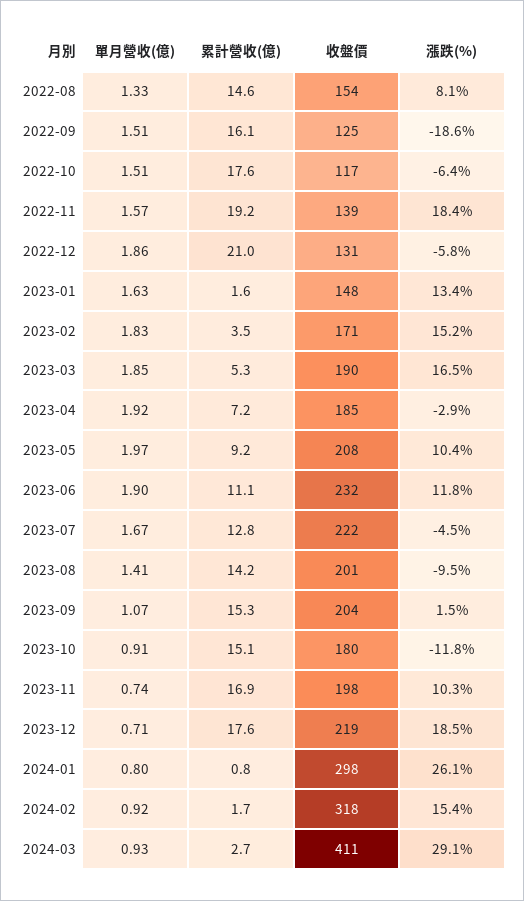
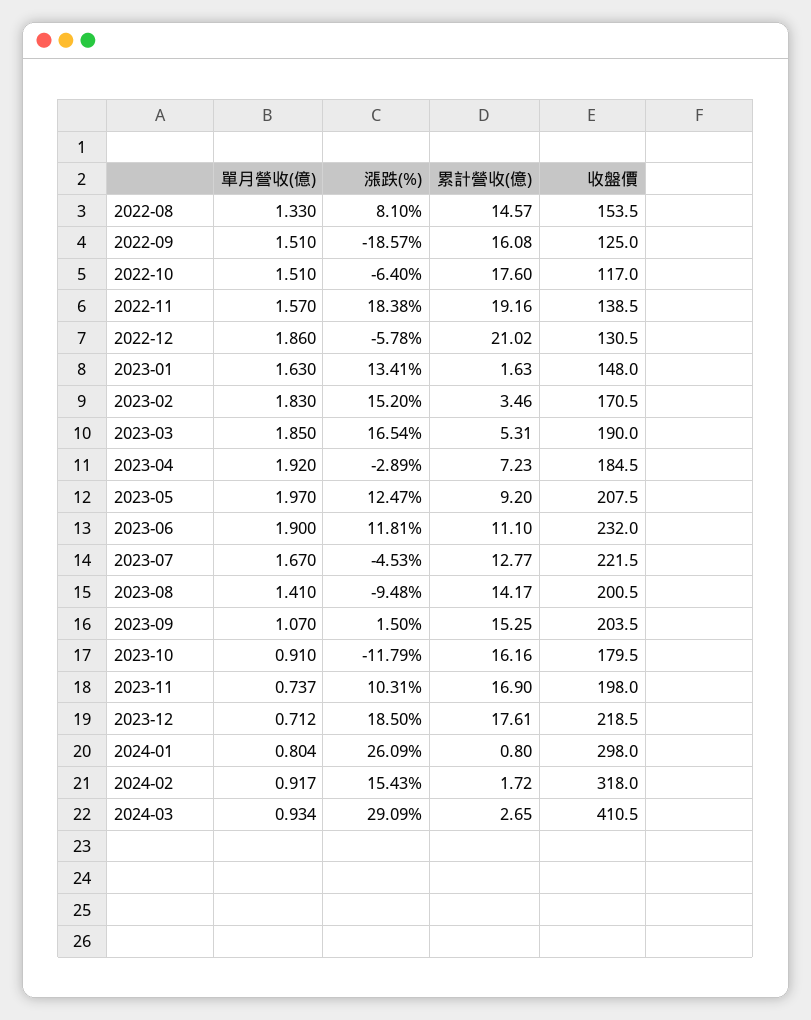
漲跌(%), 2023-05: 10.4 -> 12.47
累計營收(億), 2023-10: 15.1 -> 16.16

